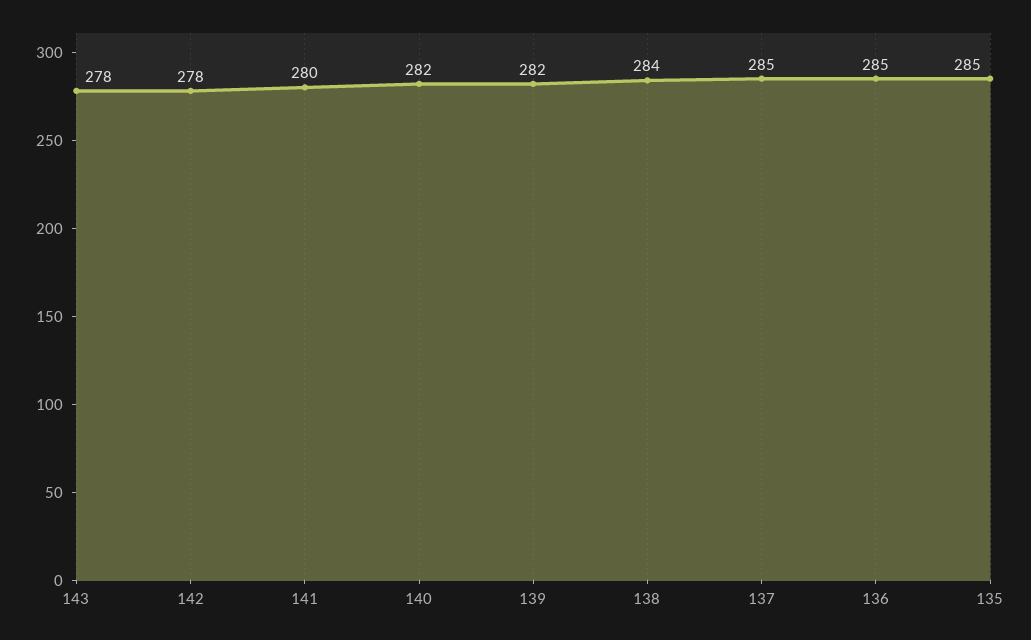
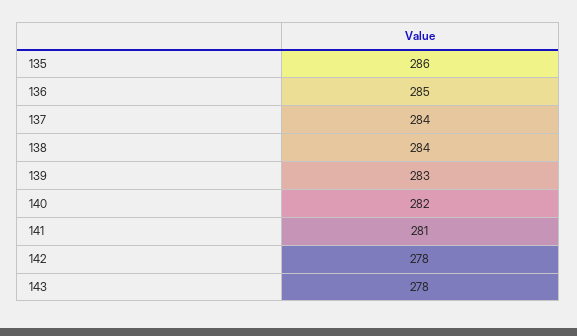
141: 280 -> 281
139: 282 -> 283
137: 285 -> 284
135: 285 -> 286

